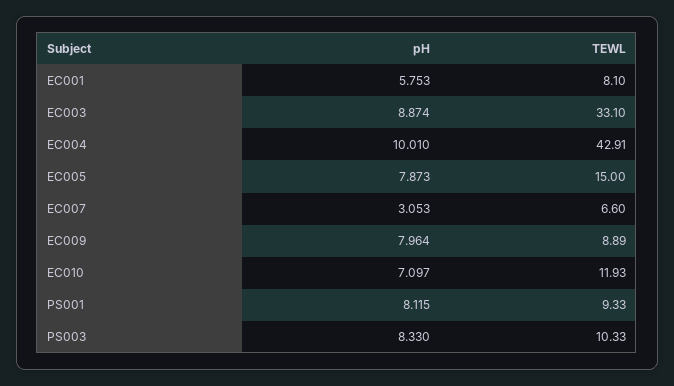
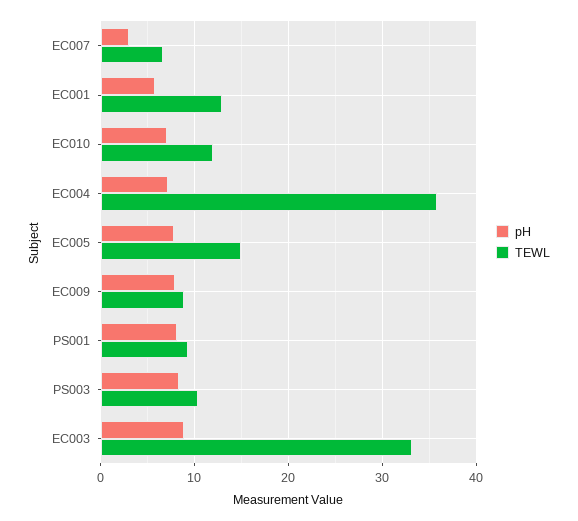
TEWL, EC001: 8.1 -> 13
pH, EC004: 10.01 -> 7
TEWL, EC004: 42.91 -> 36

